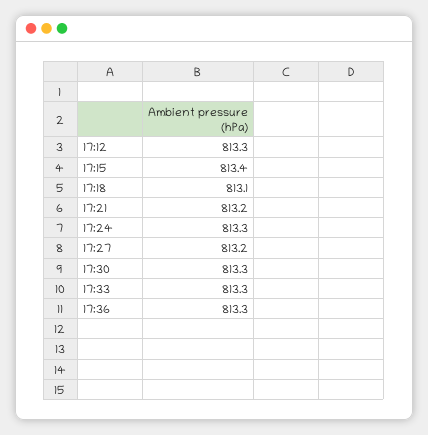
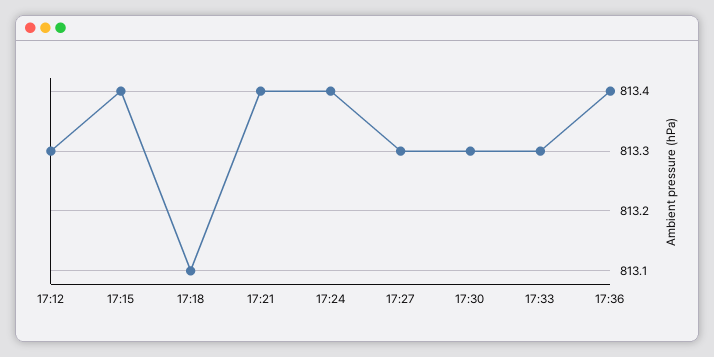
17:21: 813.2 -> 813.4
17:24: 813.3 -> 813.4
17:27: 813.2 -> 813.3
17:36: 813.3 -> 813.4

